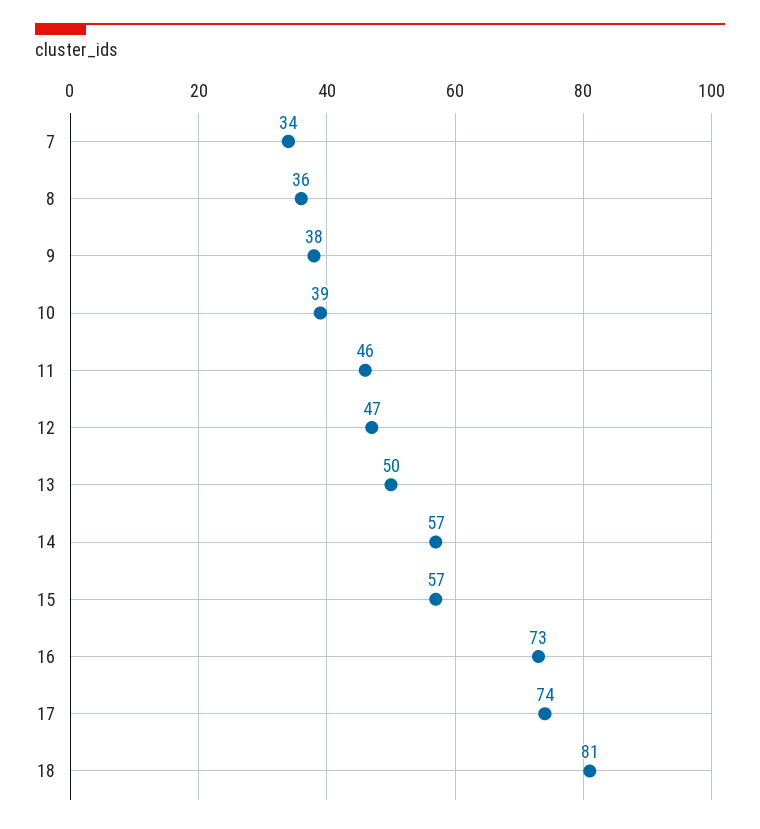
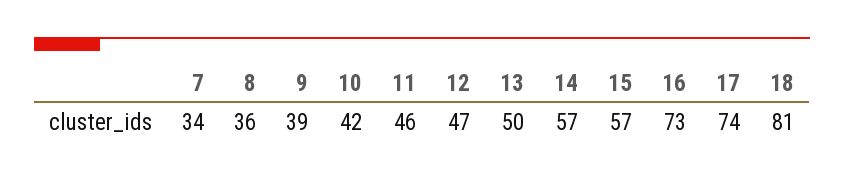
9: 38 -> 39
10: 39 -> 42

